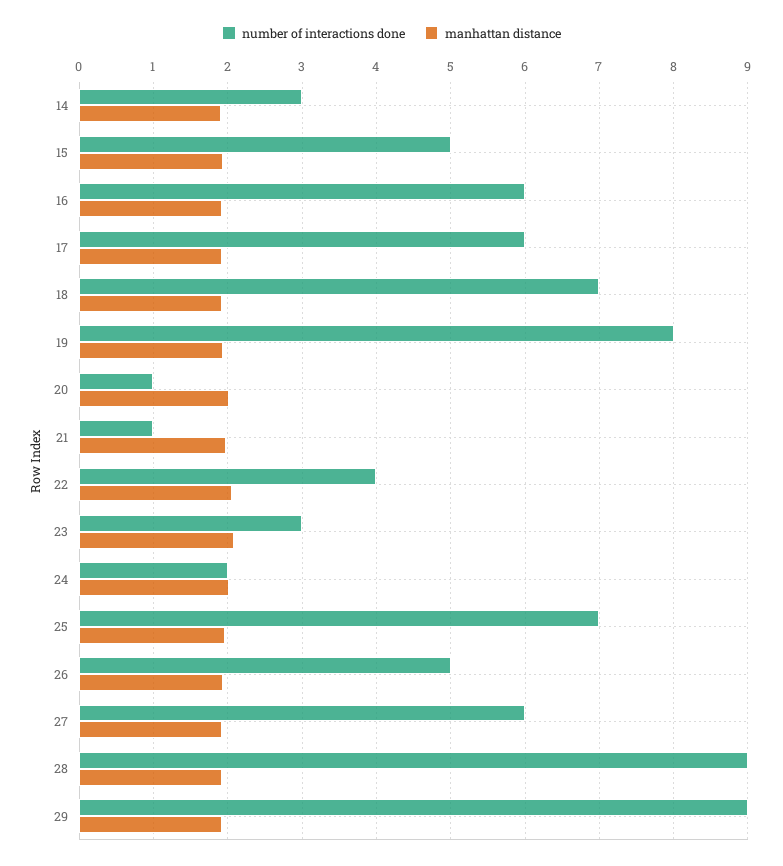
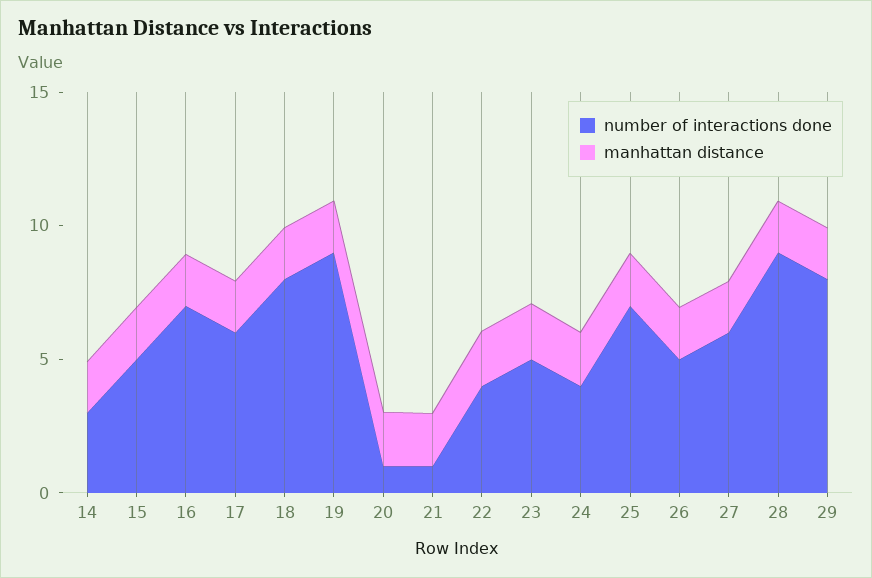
number of interactions done, 16: 6 -> 7
number of interactions done, 18: 7 -> 8
number of interactions done, 19: 8 -> 9
number of interactions done, 23: 3 -> 5
number of interactions done, 24: 2 -> 4
number of interactions done, 29: 9 -> 8

